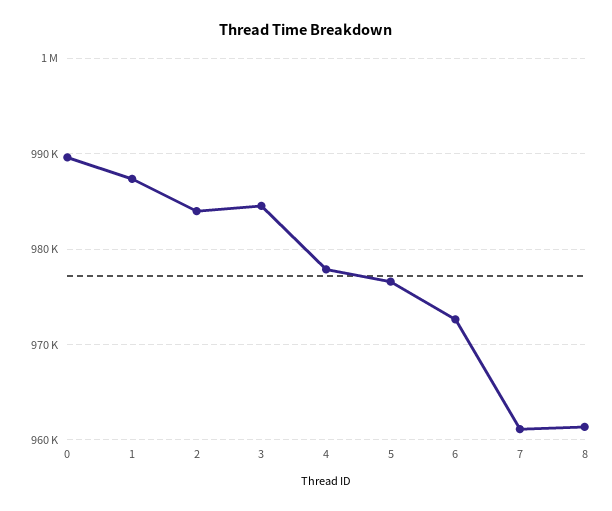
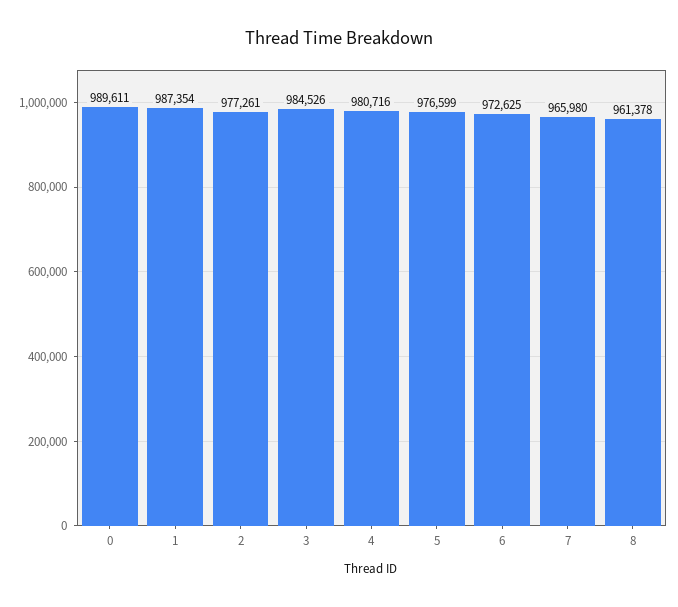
2: 984000 -> 977261
4: 978000 -> 980716
7: 961000 -> 965980

